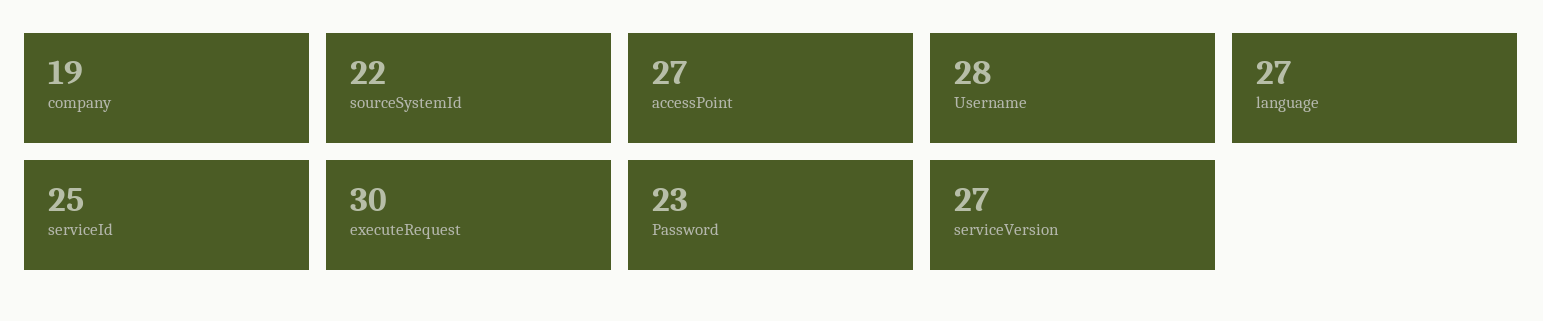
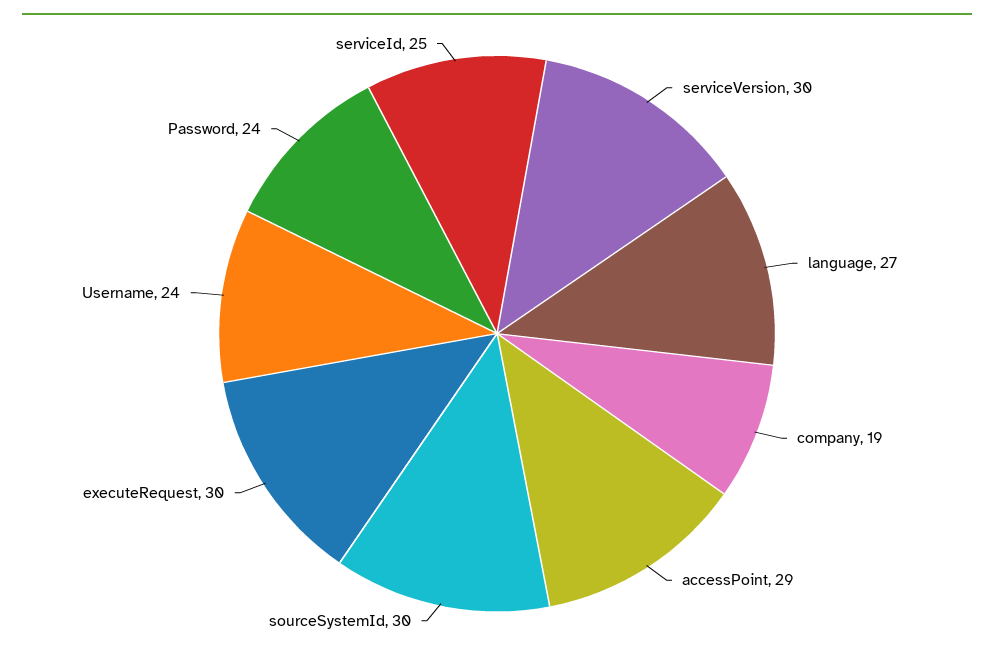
sourceSystemId: 22 -> 30
accessPoint: 27 -> 29
Username: 28 -> 24
Password: 23 -> 24
serviceVersion: 27 -> 30

